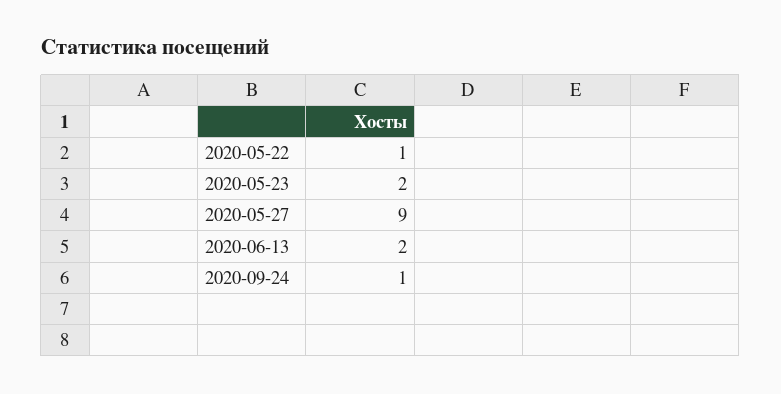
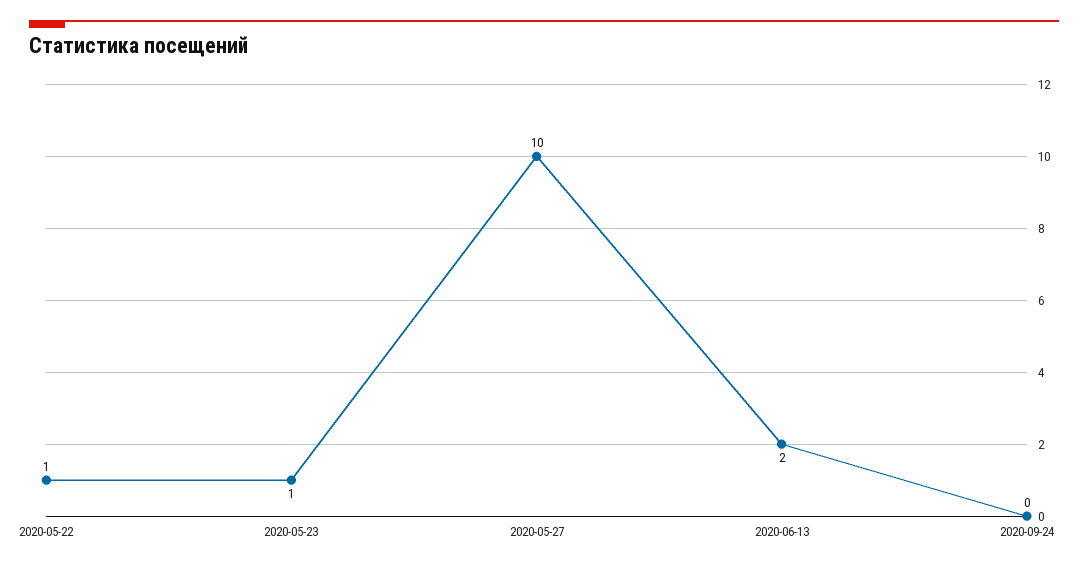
2020-05-23: 2 -> 1
2020-05-27: 9 -> 10
2020-09-24: 1 -> 0

